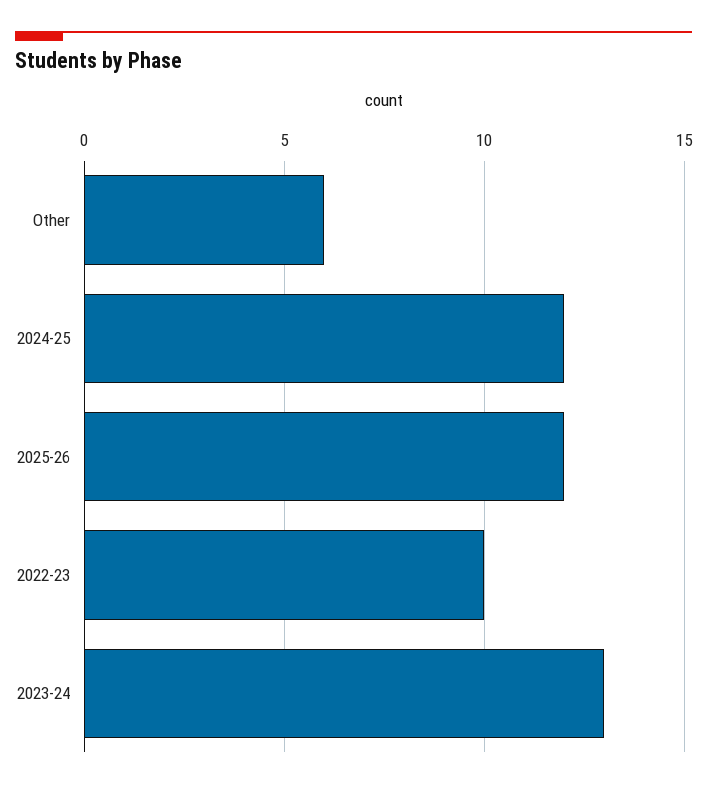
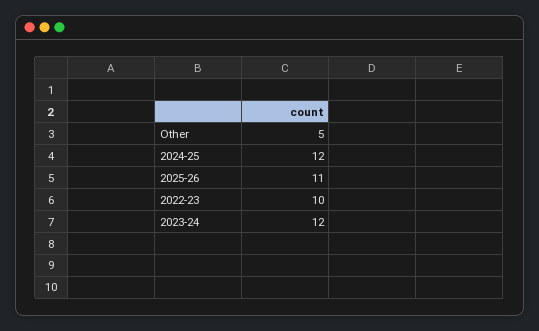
Other: 6 -> 5
2025-26: 12 -> 11
2023-24: 13 -> 12

